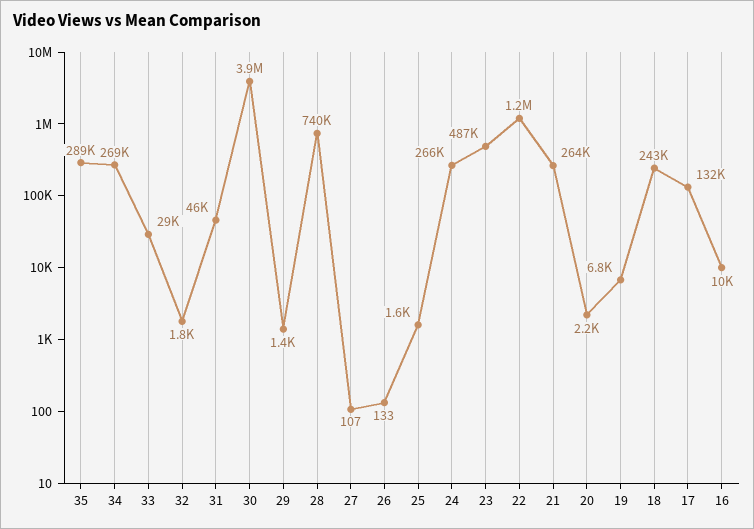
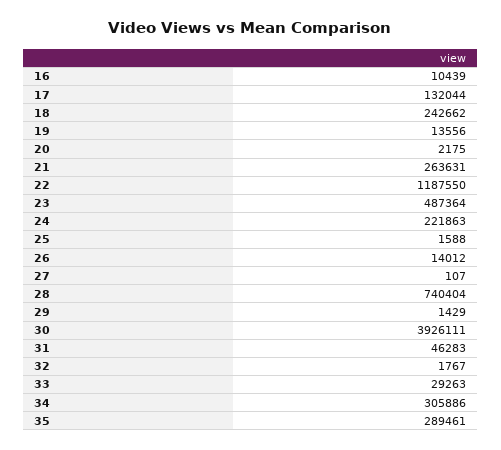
34: 269000 -> 305886
26: 133 -> 14012
24: 266000 -> 221863
19: 6800 -> 13556

